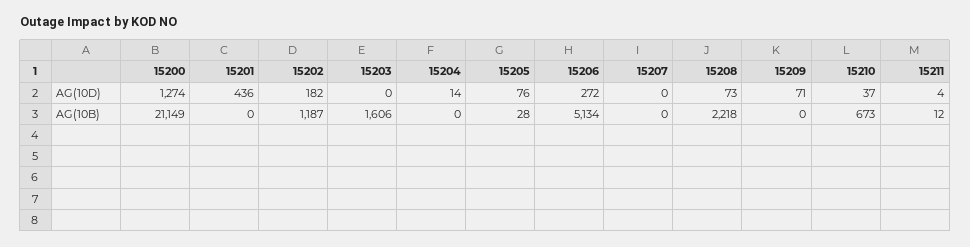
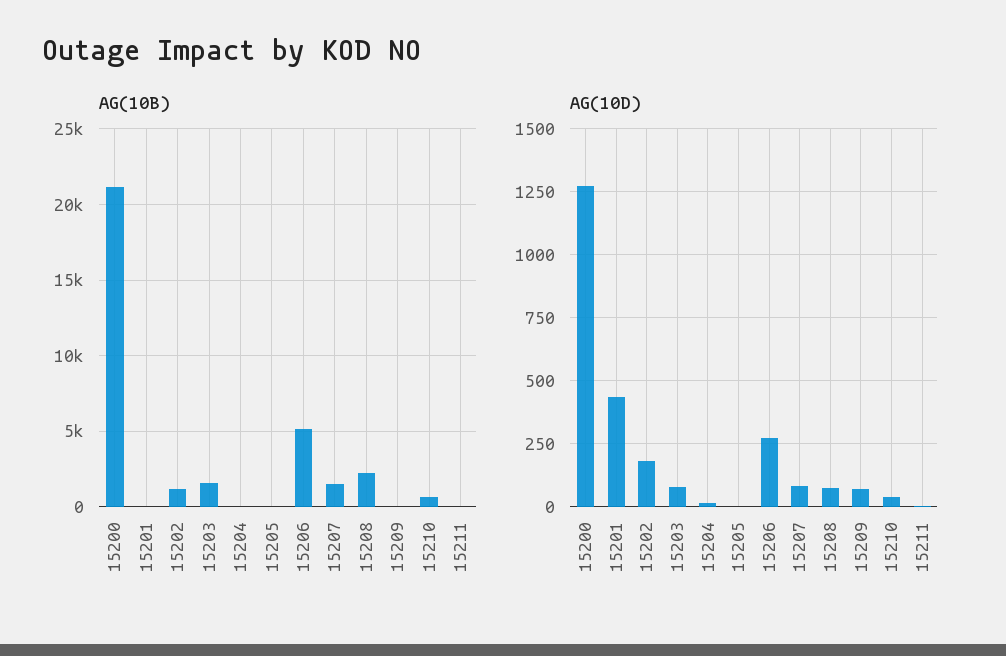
AG(10D), 15203: 0 -> 75
AG(10D), 15205: 76 -> 0
AG(10D), 15207: 0 -> 75
AG(10B), 15207: 0 -> 1500

